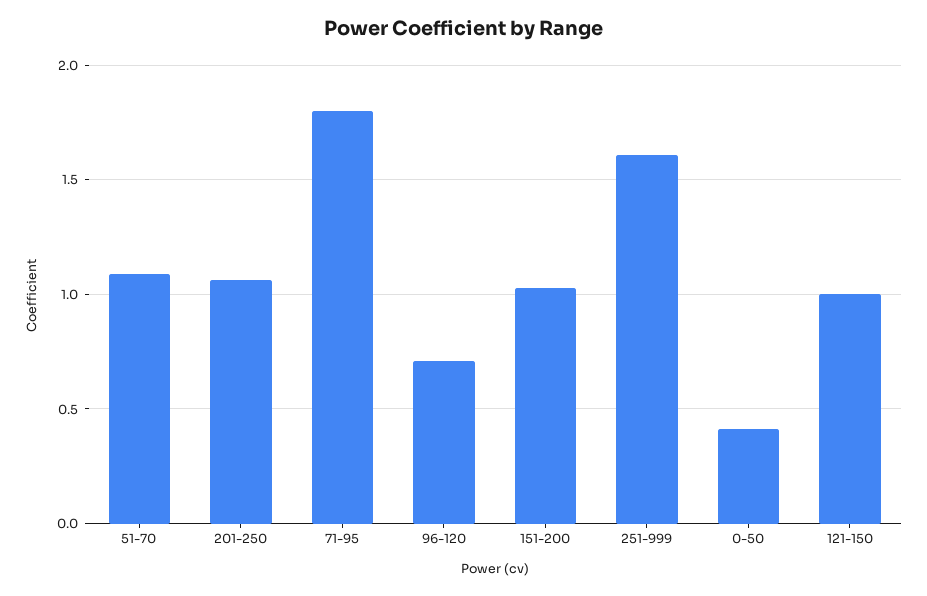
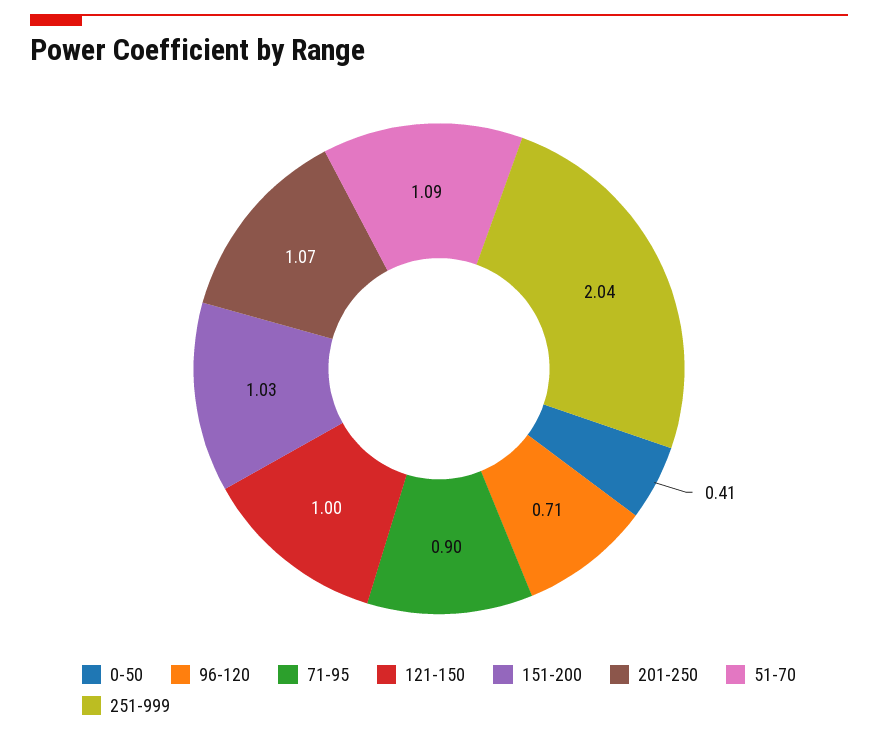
71-95: 1.8 -> 0.9
251-999: 1.6 -> 2.04

